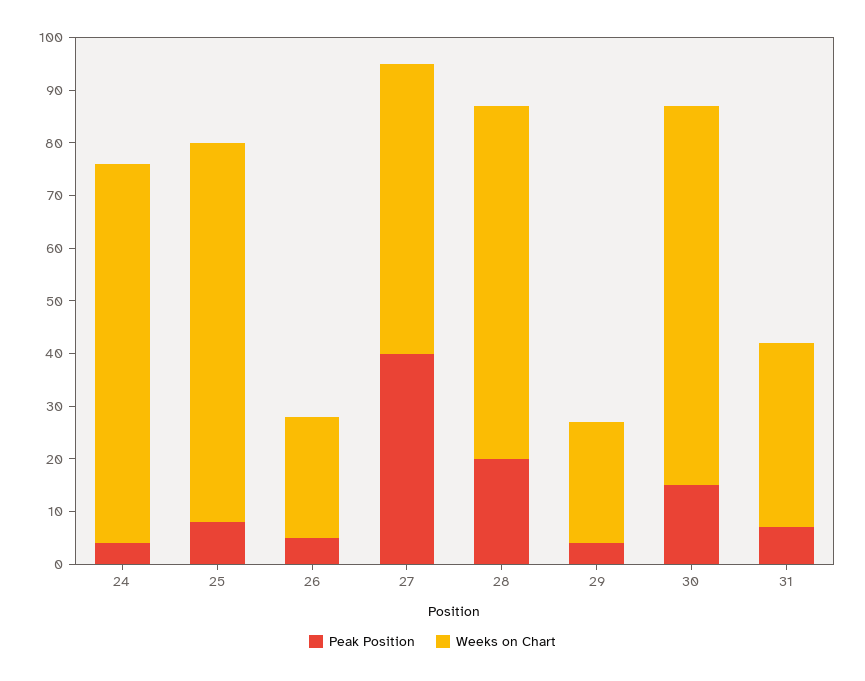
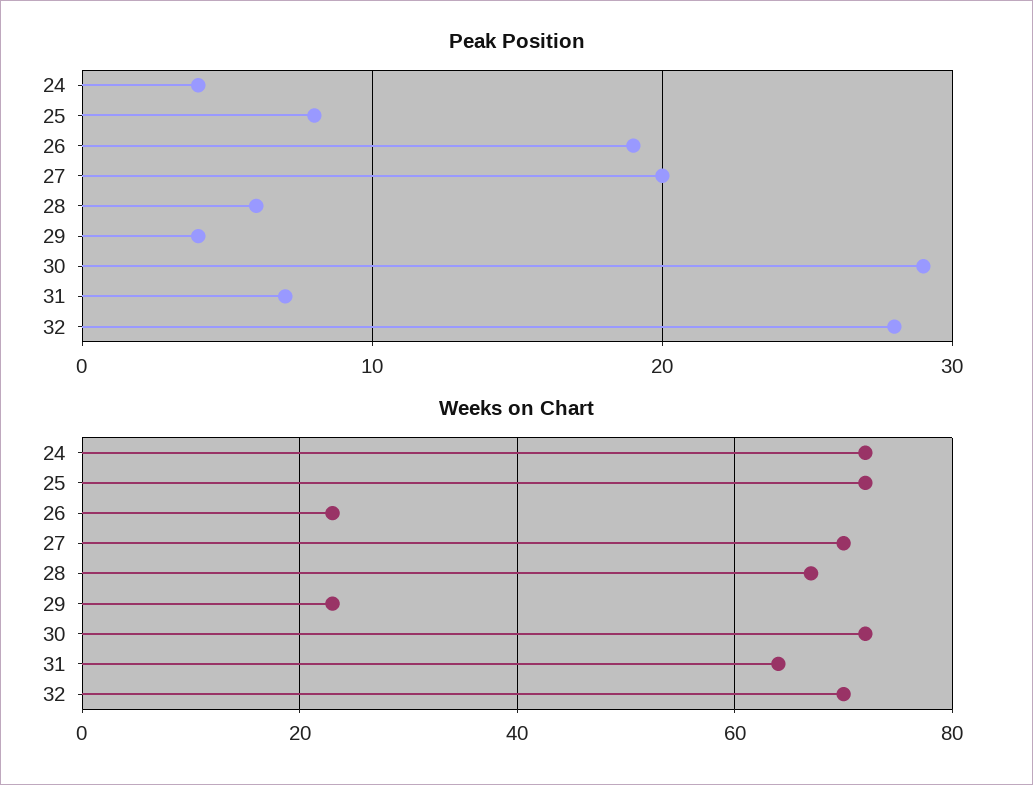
Peak Position, 26: 5 -> 19
Peak Position, 27: 40 -> 20
Weeks on Chart, 27: 55 -> 70
Peak Position, 28: 20 -> 6
Peak Position, 30: 15 -> 29
Weeks on Chart, 31: 35 -> 65
Peak Position, 32: none -> 28
Weeks on Chart, 32: none -> 70

